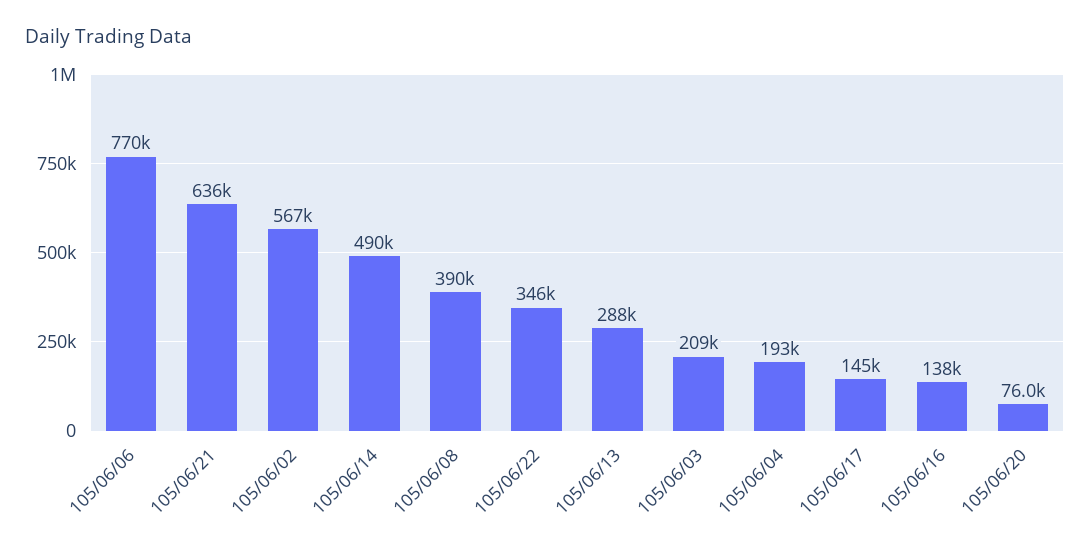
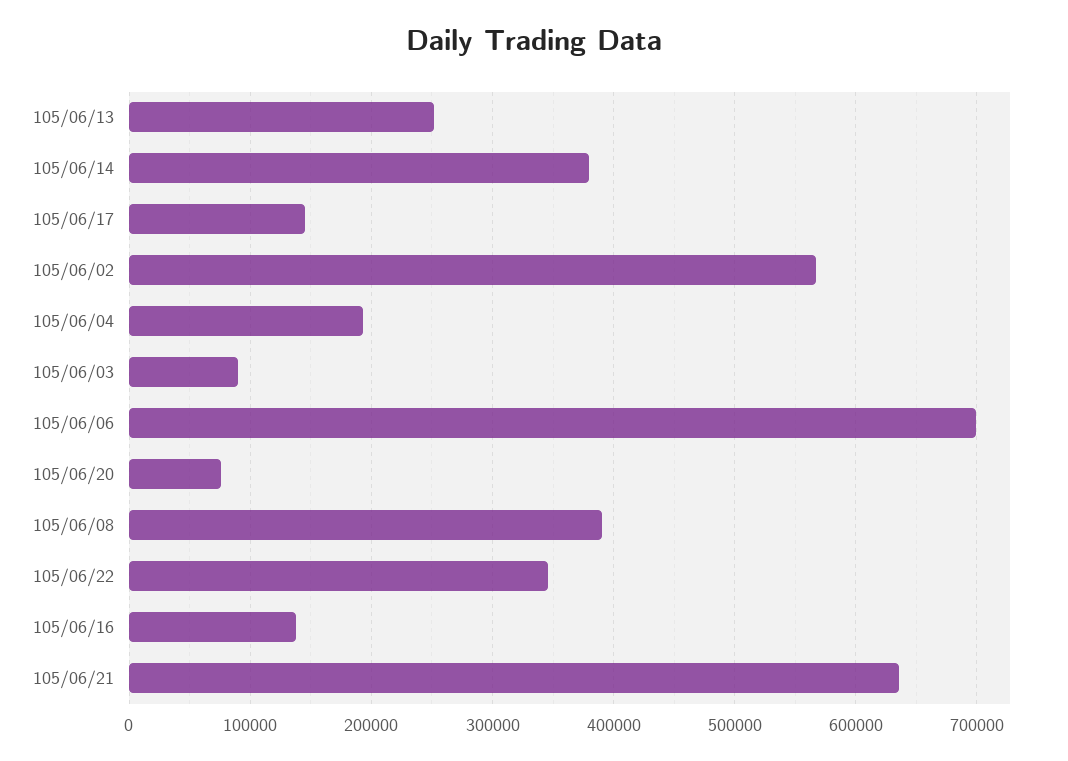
105/06/06: 770000 -> 700000
105/06/14: 490000 -> 380000
105/06/13: 288000 -> 250000
105/06/03: 209000 -> 90000

